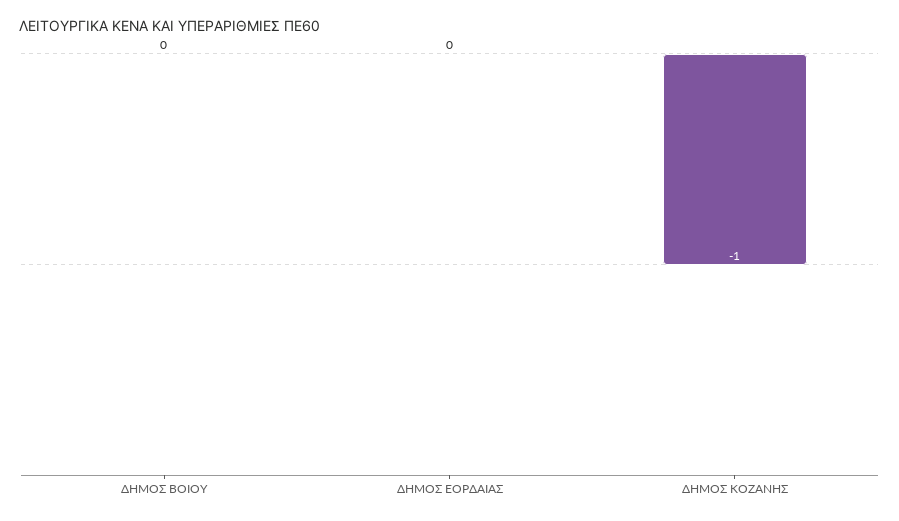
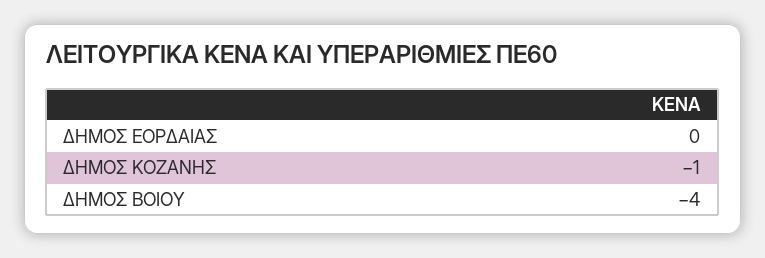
ΔΗΜΟΣ ΒΟΙΟΥ: 0 -> -4

